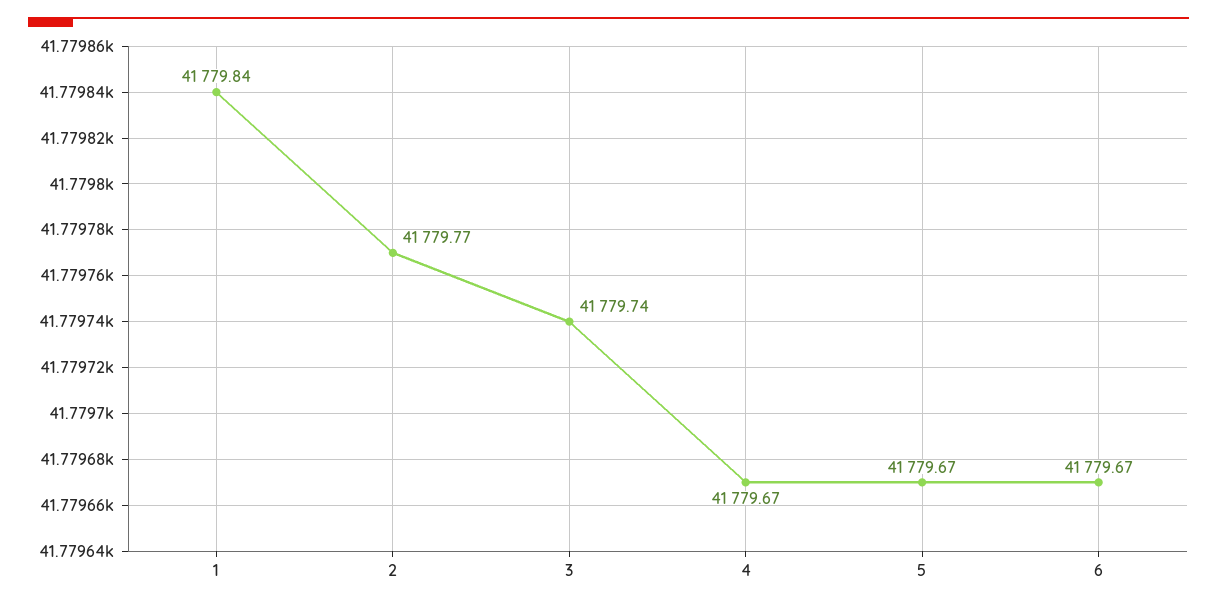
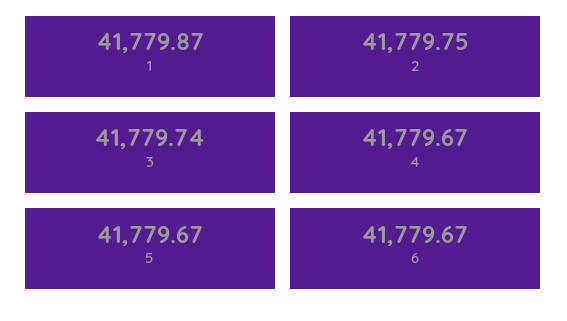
1: 41779.84 -> 41779.87
2: 41779.77 -> 41779.75

